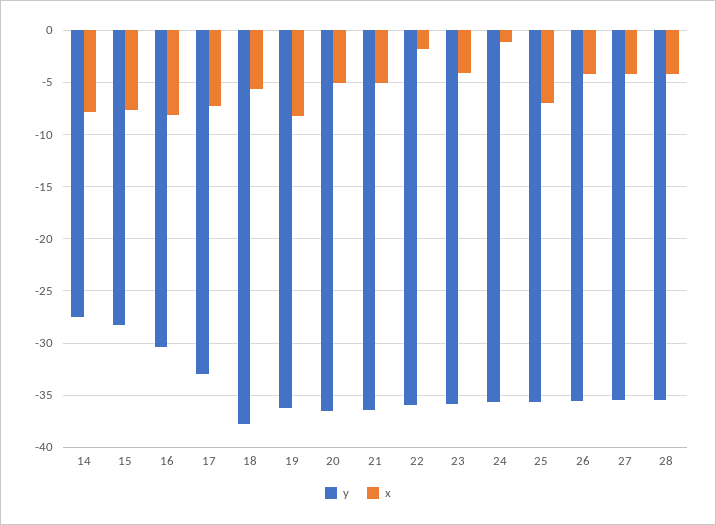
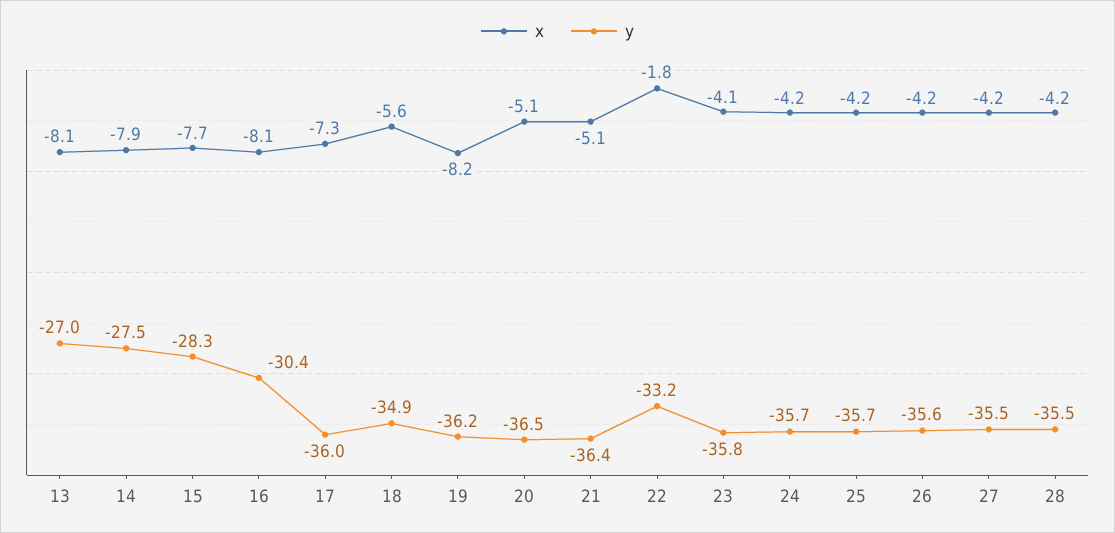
y, 17: -33 -> -36
y, 18: -38 -> -34.9
y, 22: -36 -> -33.2
x, 24: -1 -> -4.2
x, 25: -7 -> -4.2
x, 13: none -> -8.1
y, 13: none -> -27

